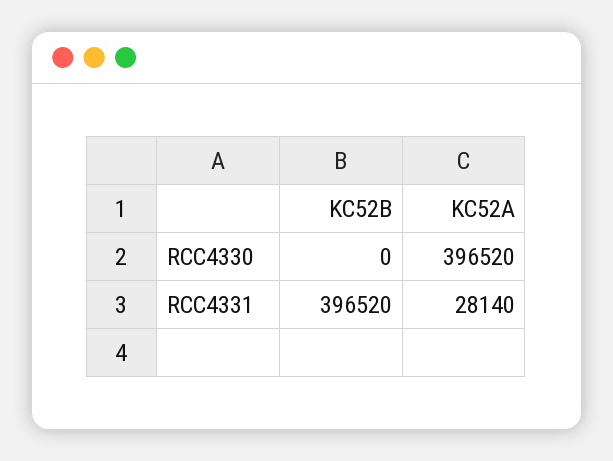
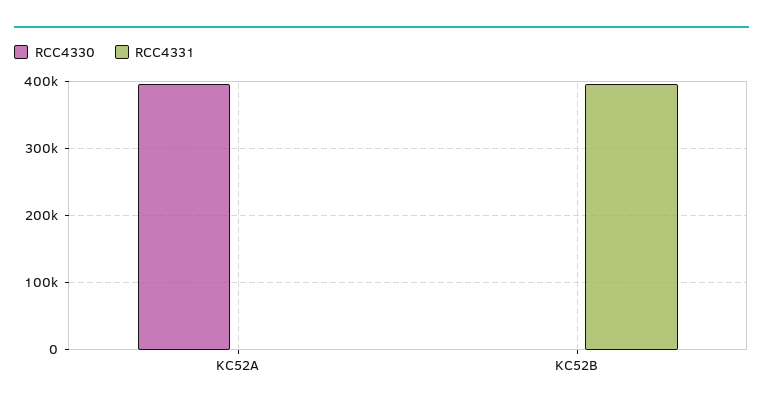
RCC4331, KC52A: 28140 -> 0

